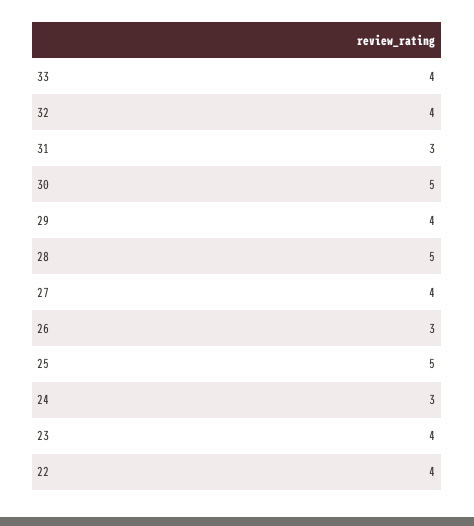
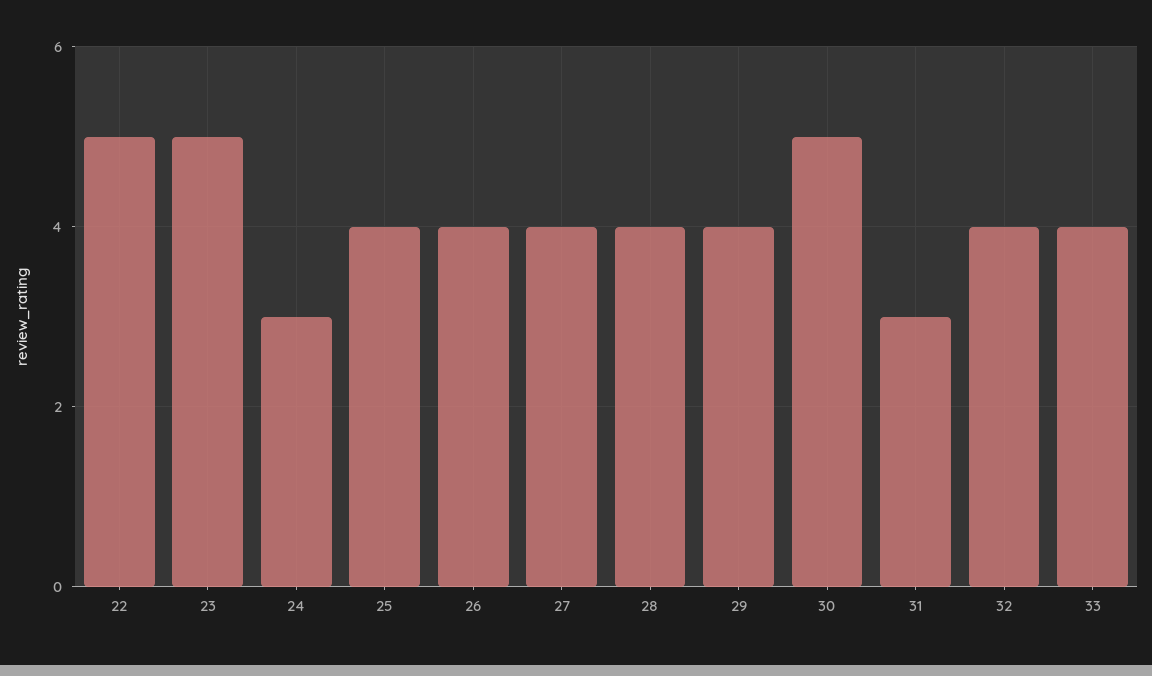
28: 5 -> 4
26: 3 -> 4
25: 5 -> 4
23: 4 -> 5
22: 4 -> 5

